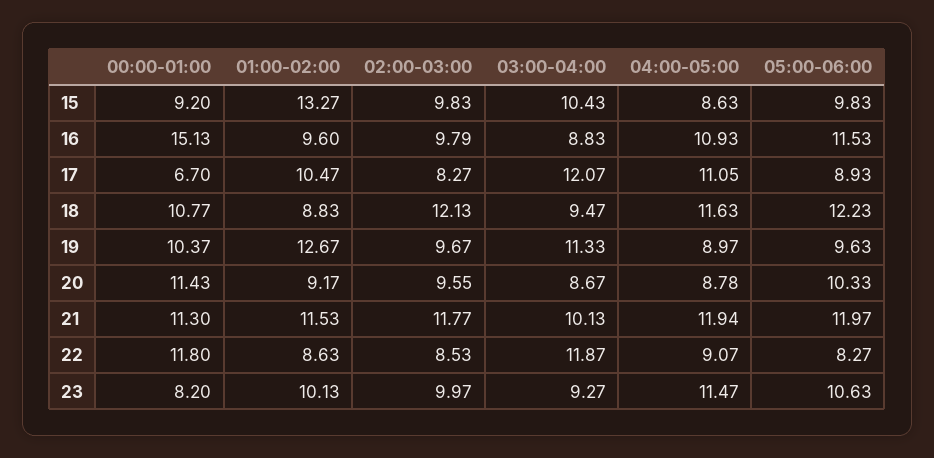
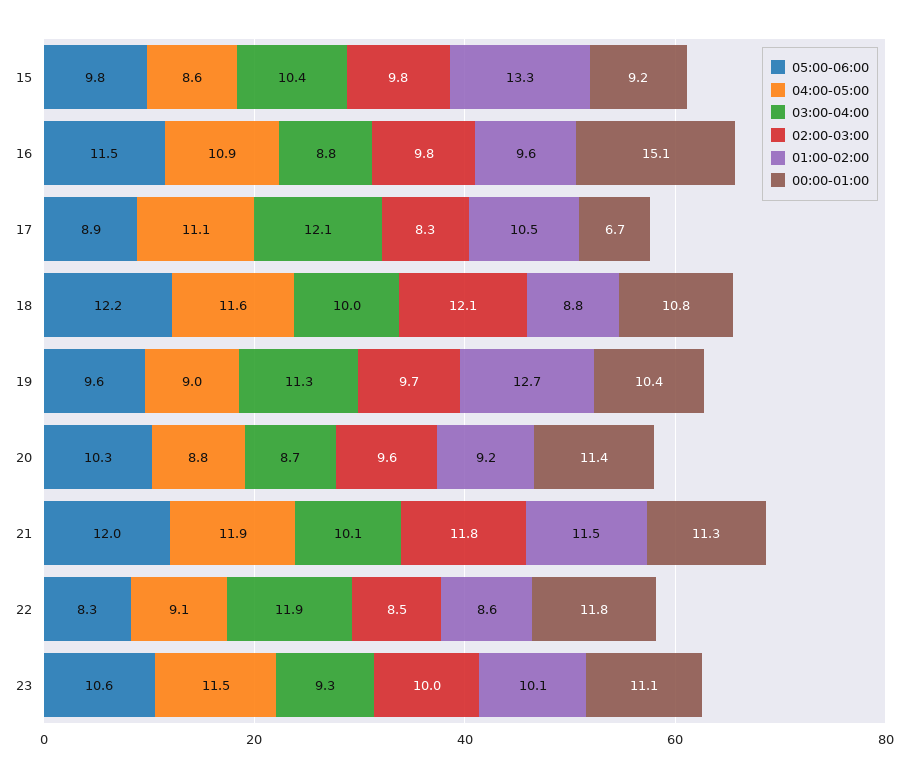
03:00-04:00, 18: 9.47 -> 10
00:00-01:00, 23: 8.2 -> 11.1

